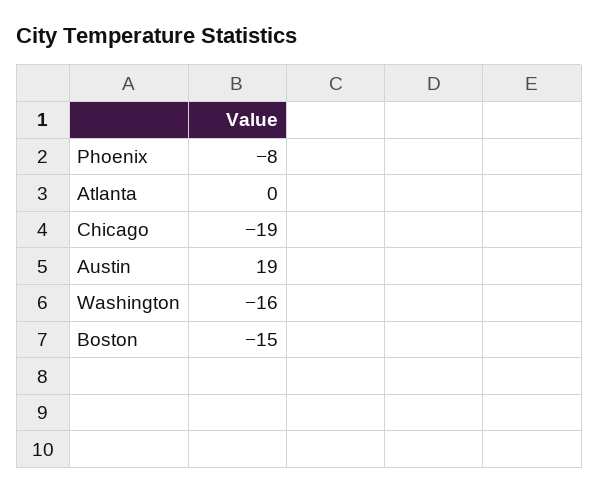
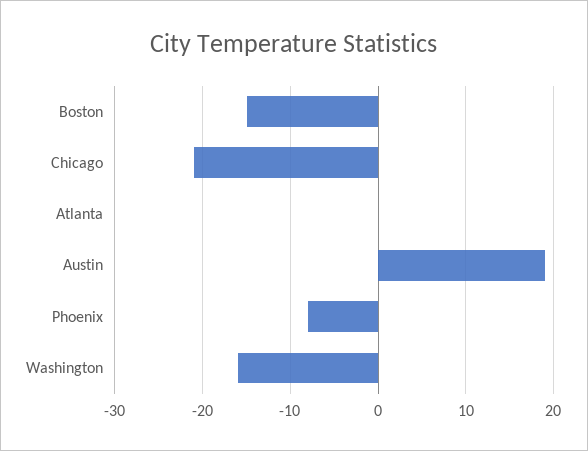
Chicago: -19 -> -21

